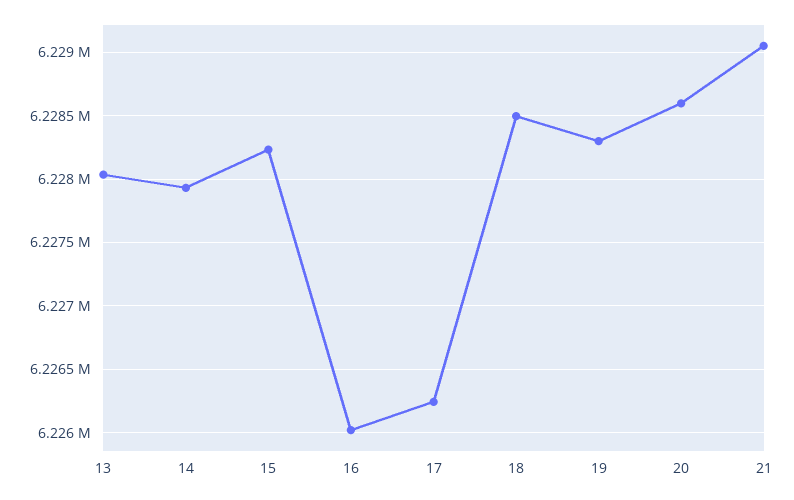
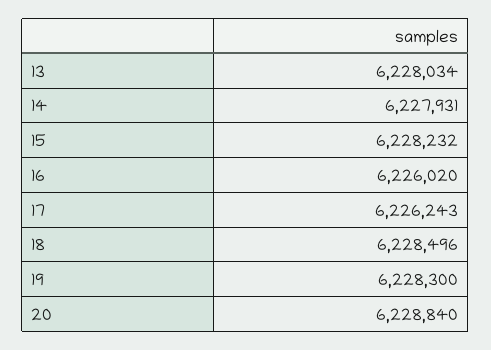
20: 6228600 -> 6228840
21: 6229050 -> none

